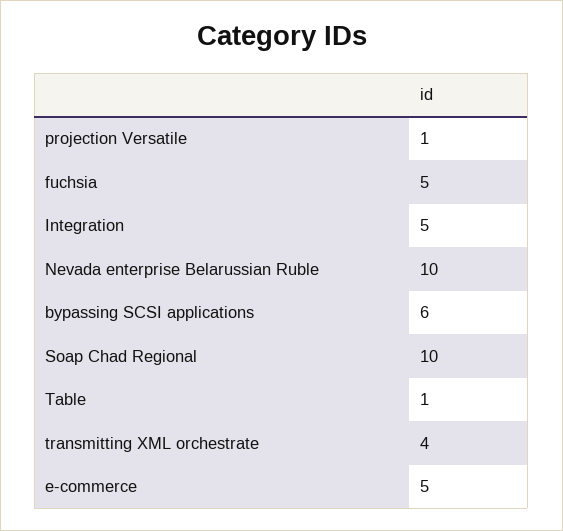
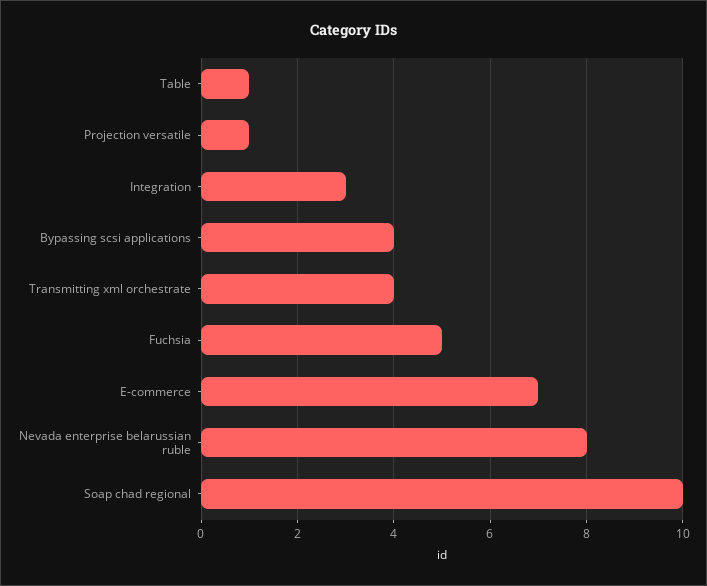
Integration: 5 -> 3
Nevada enterprise Belarussian Ruble: 10 -> 8
bypassing SCSI applications: 6 -> 4
e-commerce: 5 -> 7

